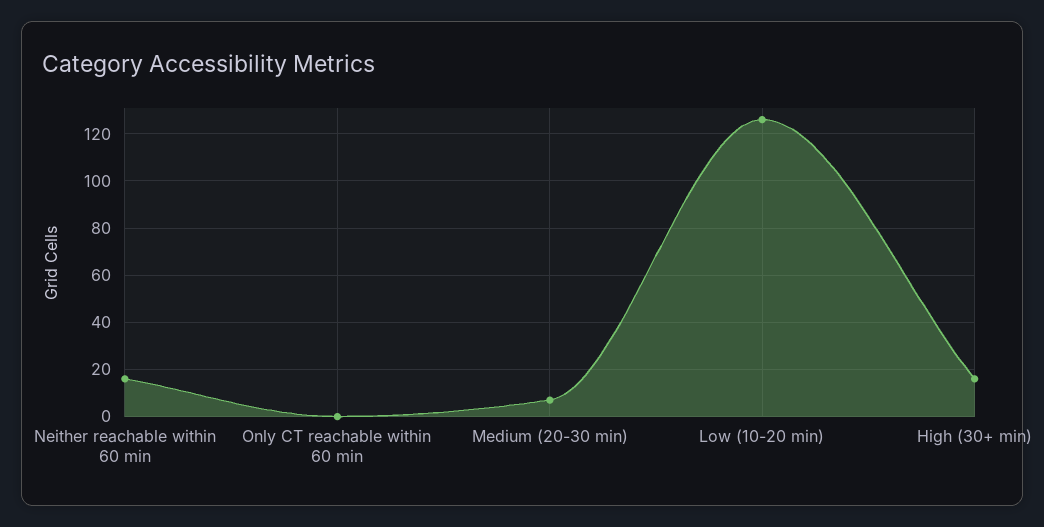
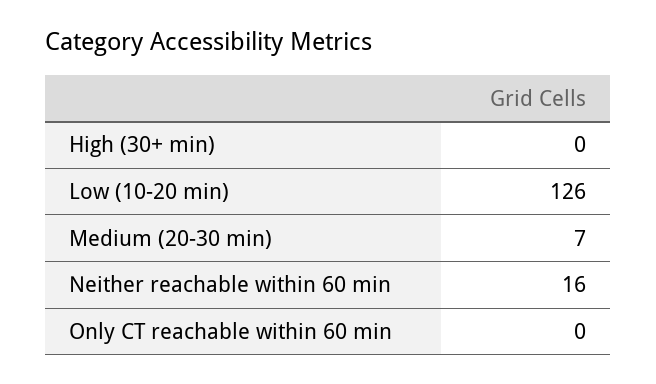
High (30+ min): 15 -> 0

